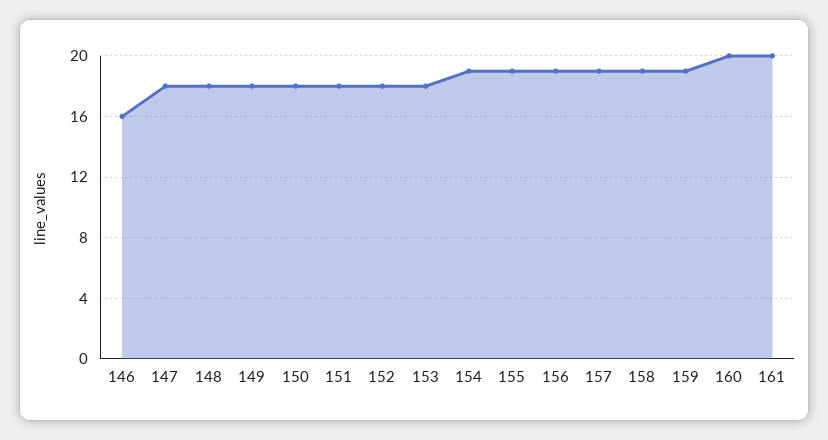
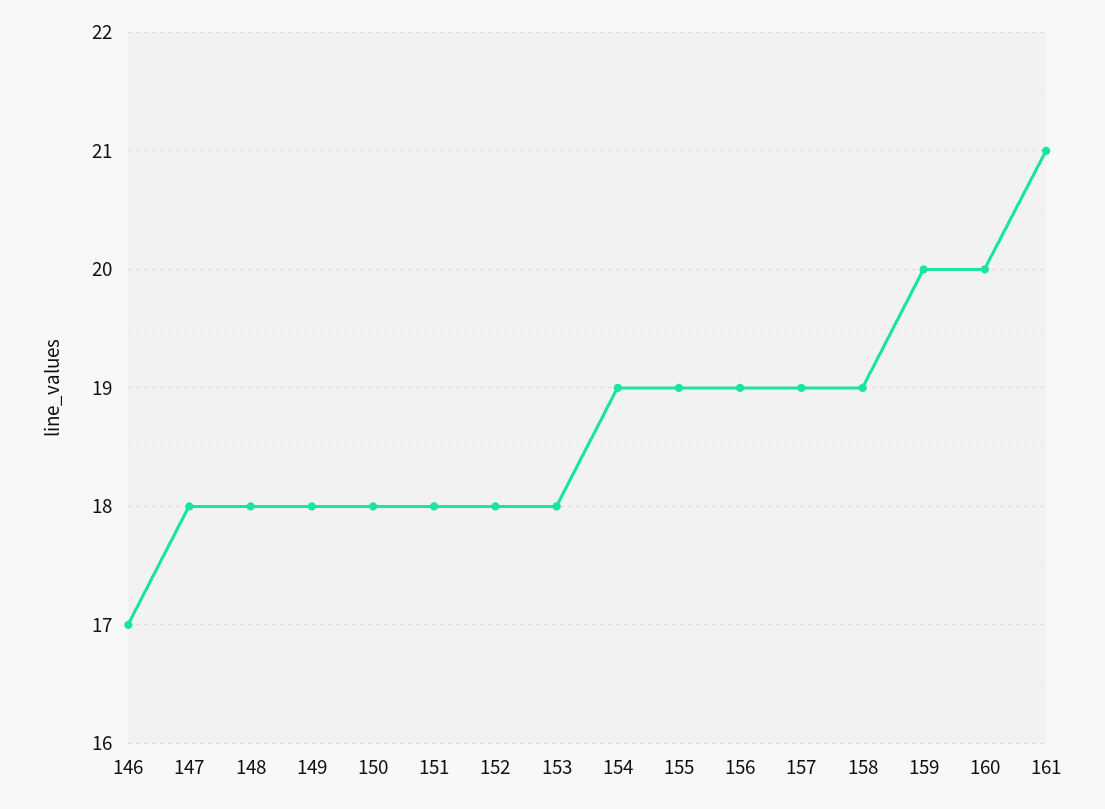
146: 16 -> 17
159: 19 -> 20
161: 20 -> 21

